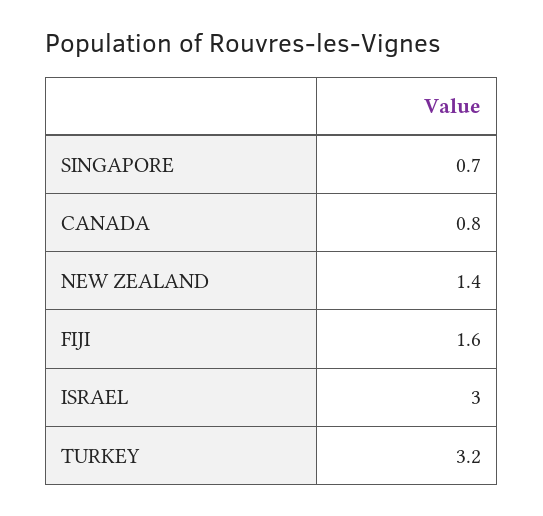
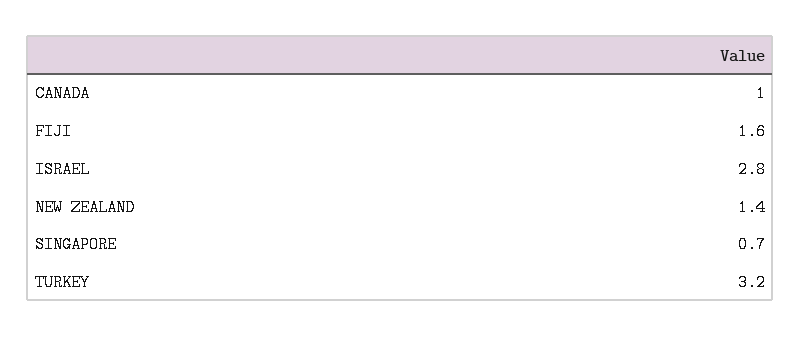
CANADA: 0.8 -> 1
ISRAEL: 3 -> 2.8

